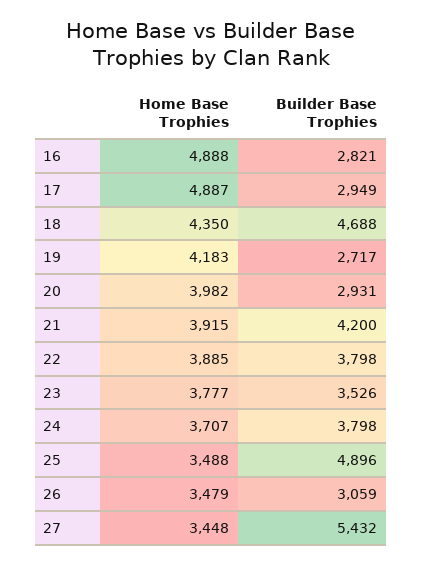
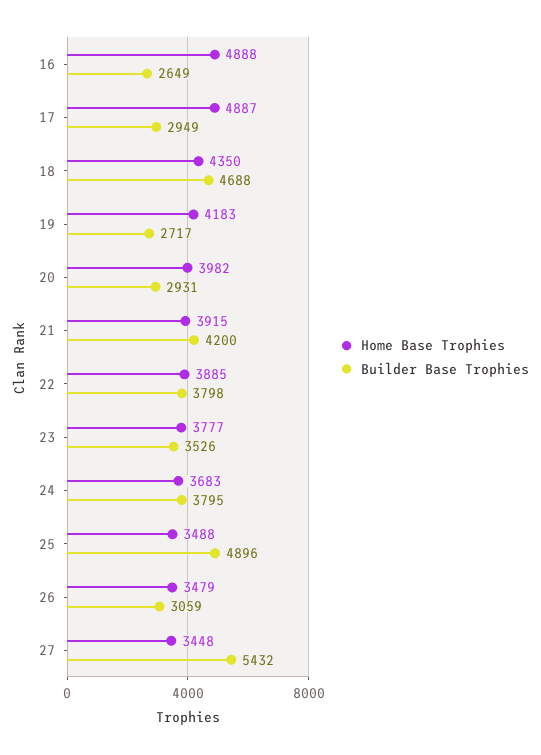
Builder Base Trophies, 16: 2821 -> 2649
Home Base Trophies, 24: 3707 -> 3683
Builder Base Trophies, 24: 3798 -> 3795

